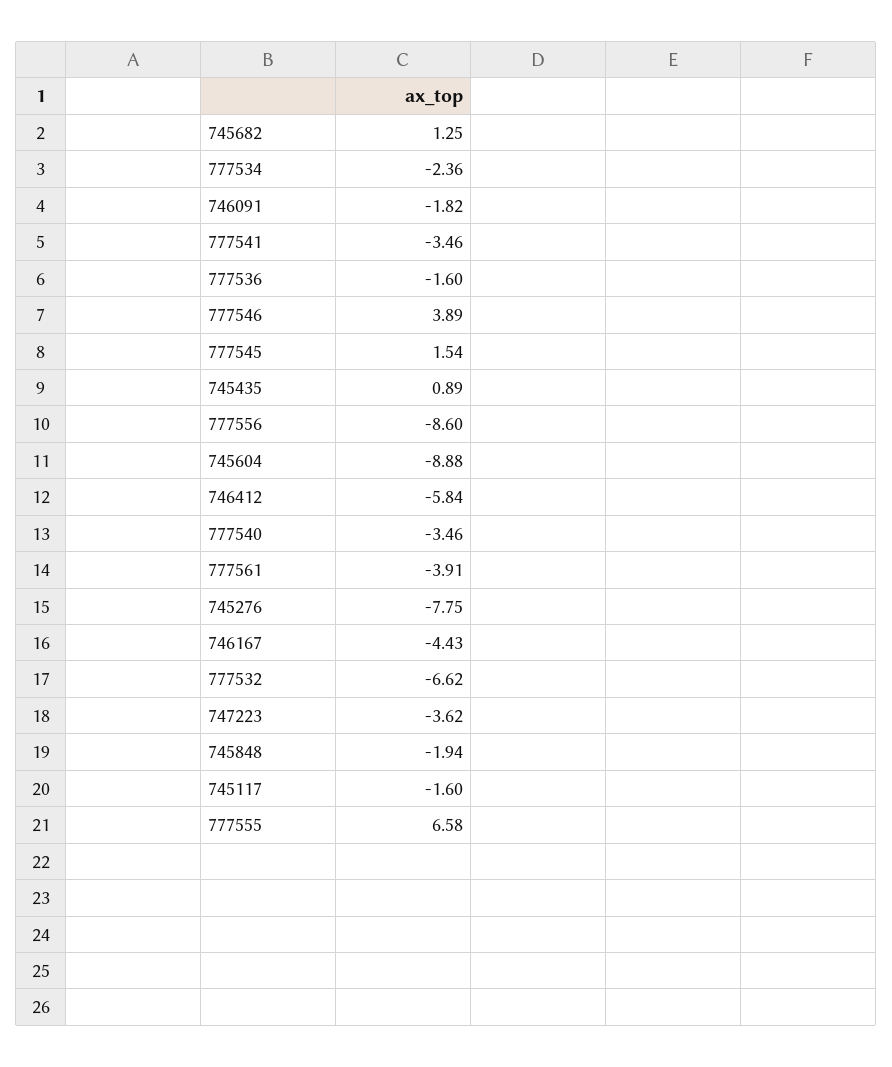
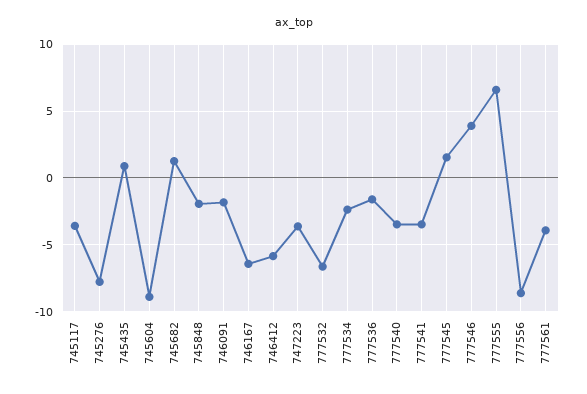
746167: -4.43 -> -6.5
745117: -1.6 -> -3.5

